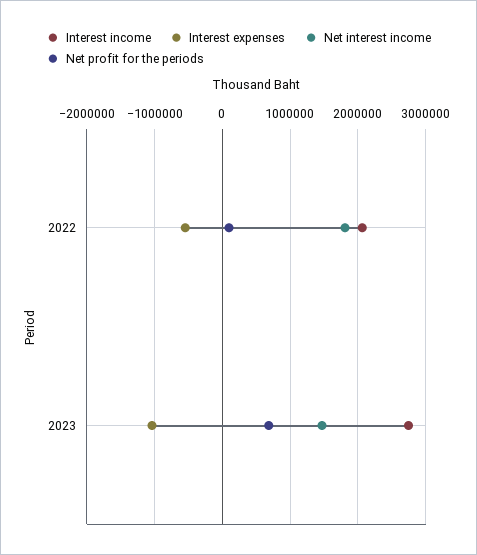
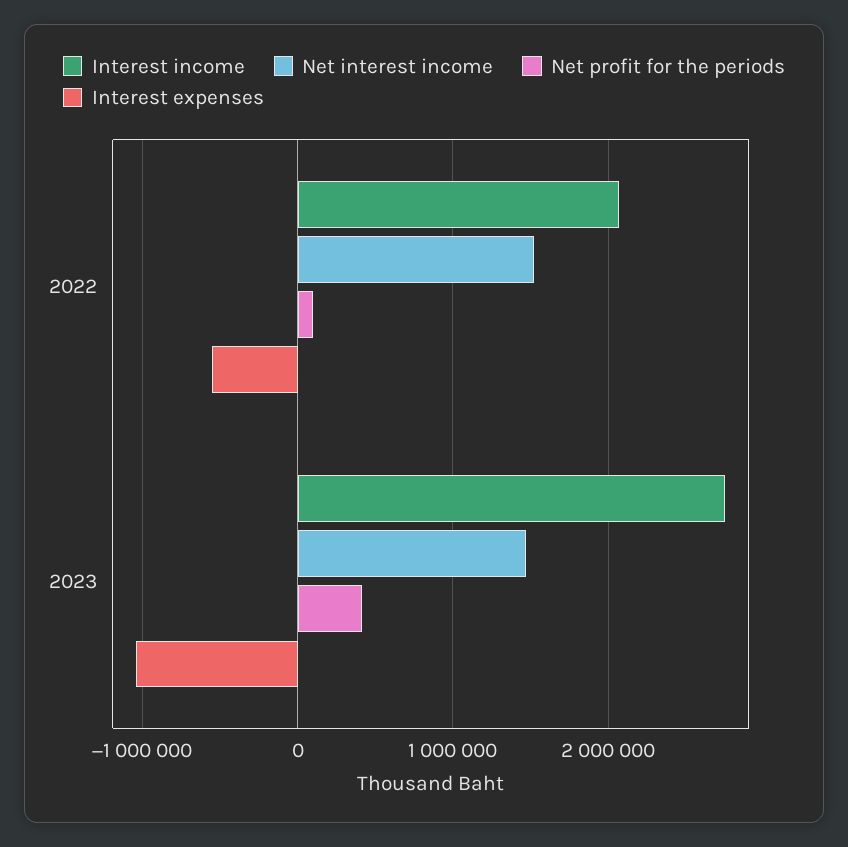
Net interest income, 2022: 1800000 -> 1500000
Net profit for the periods, 2023: 700000 -> 400000

